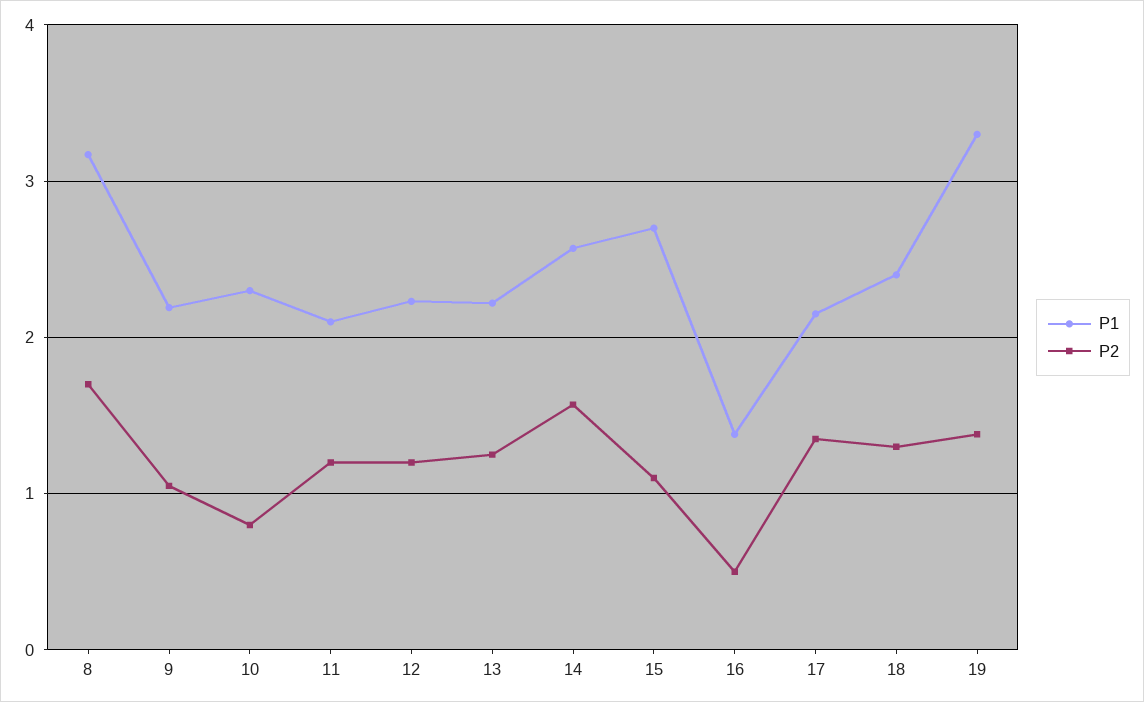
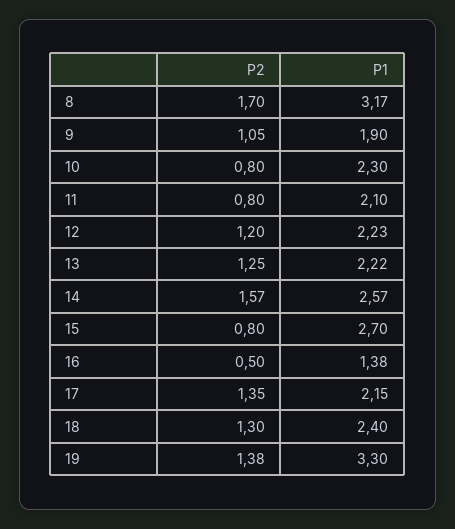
P1, 9: 2.2 -> 1.9
P2, 11: 1.2 -> 0.8
P2, 15: 1.1 -> 0.8

